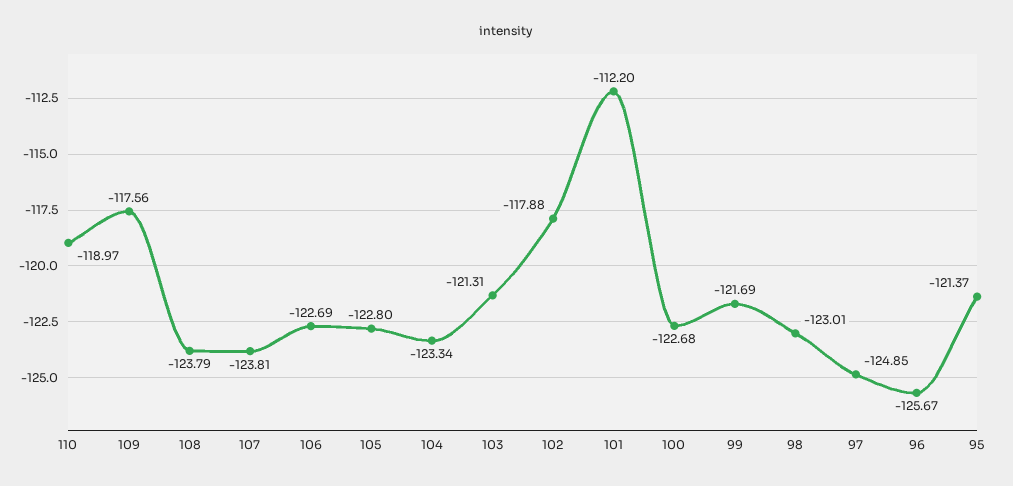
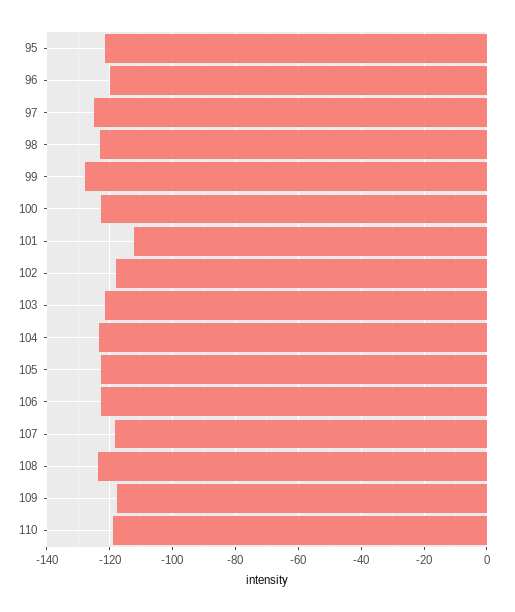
107: -123.81 -> -118
99: -121.69 -> -128
96: -125.67 -> -120

